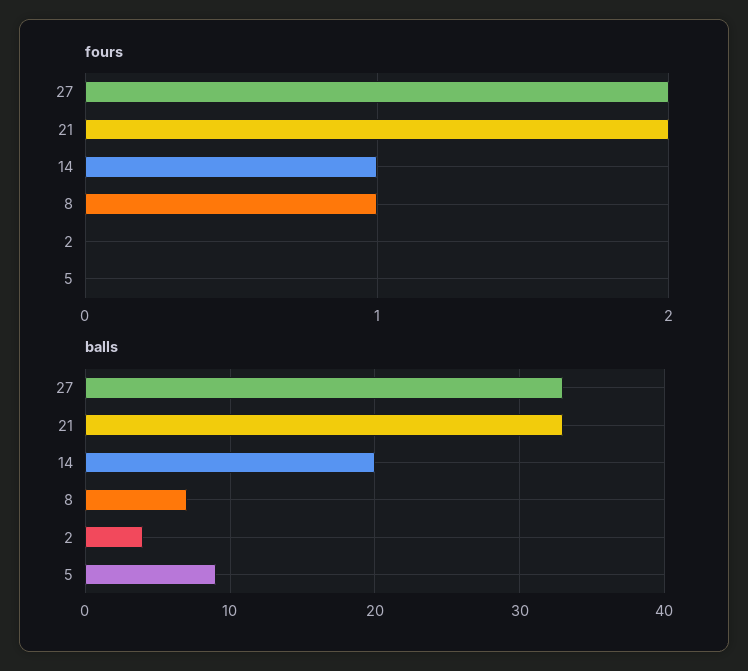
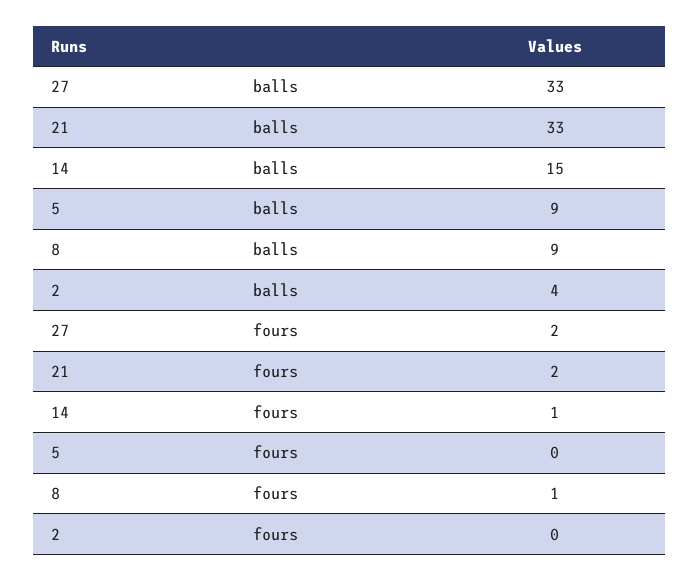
balls, 14: 20 -> 15
balls, 8: 7 -> 9

